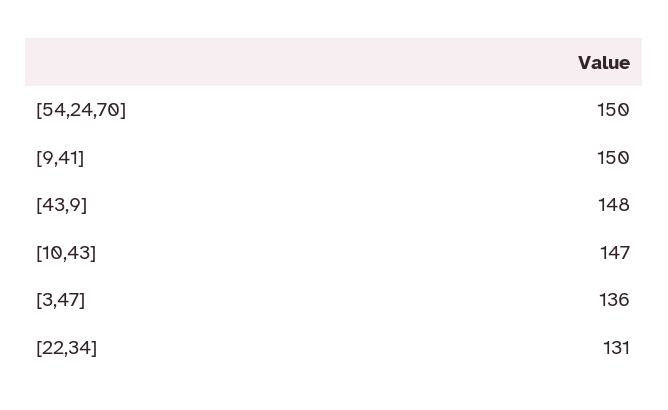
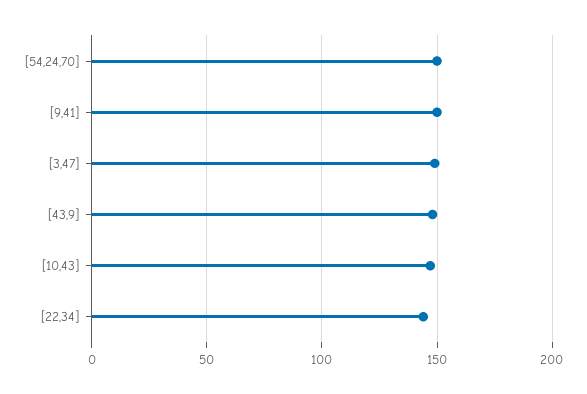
[3,47]: 136 -> 150
[22,34]: 131 -> 145

